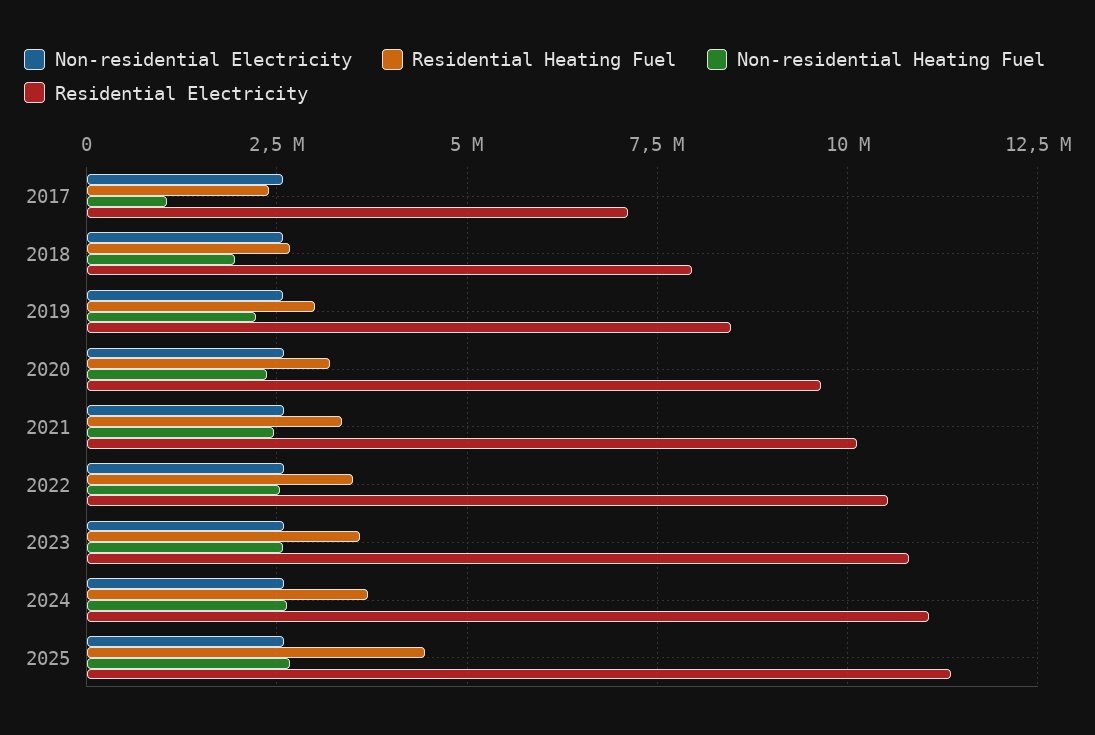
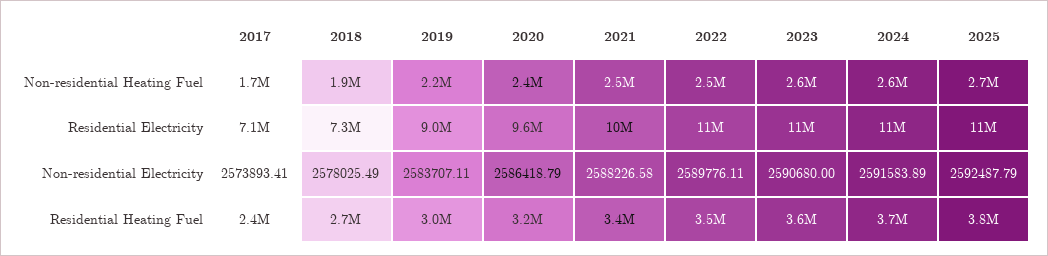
Non-residential Heating Fuel, 2017: 1000000 -> 1700000
Residential Electricity, 2018: 8000000 -> 7300000
Residential Electricity, 2019: 8500000 -> 9000000
Residential Heating Fuel, 2025: 4500000 -> 3800000

